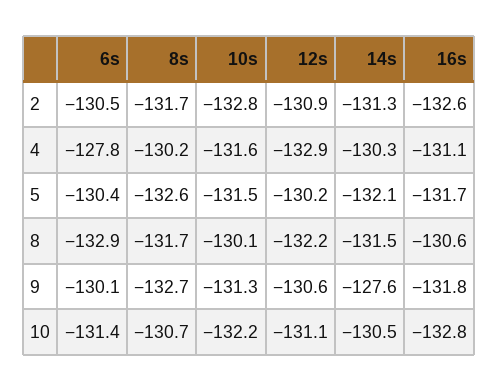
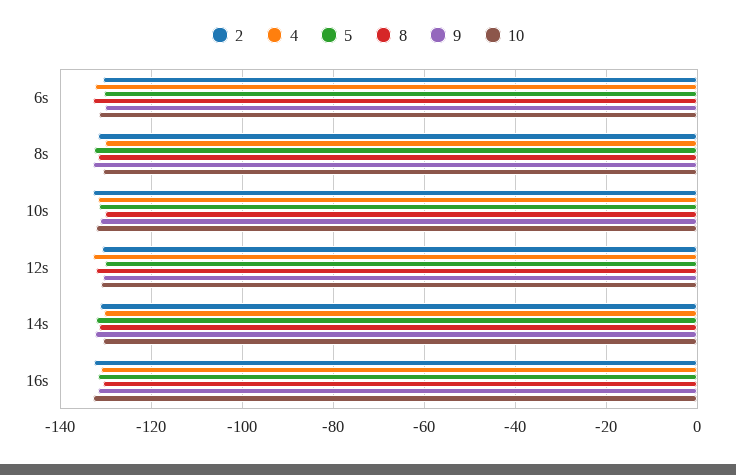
4, 6s: -127.8 -> -132
9, 14s: -127.6 -> -132

